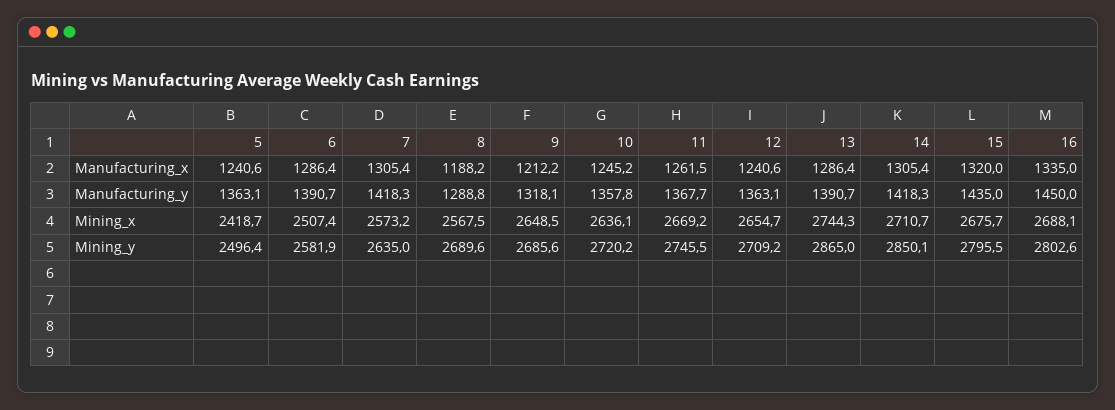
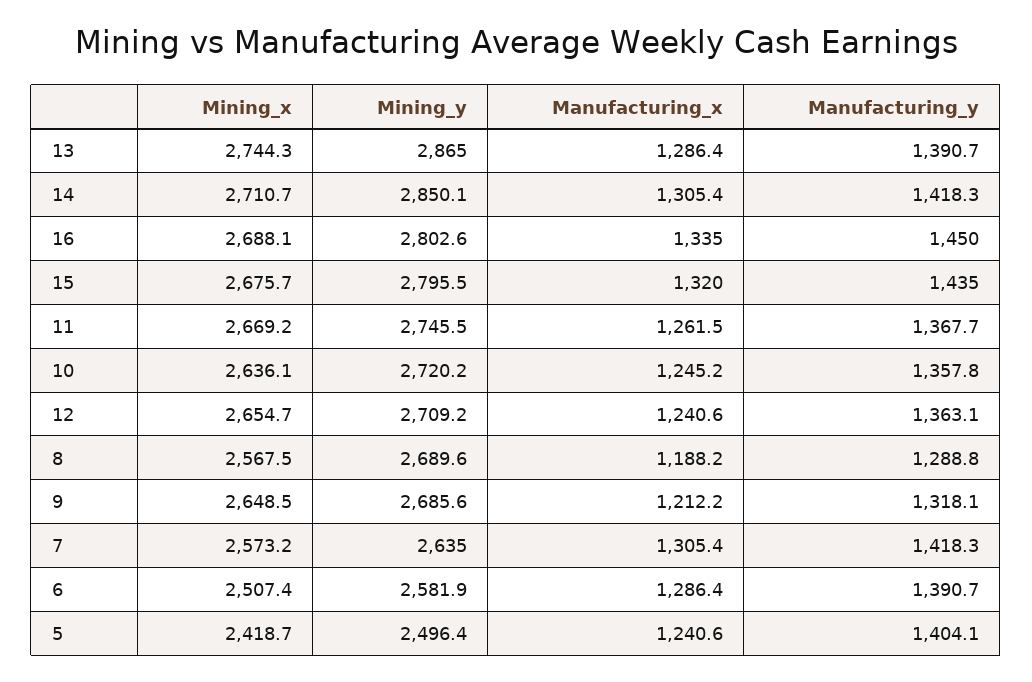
5, Manufacturing_y: 1363.1 -> 1404.1

